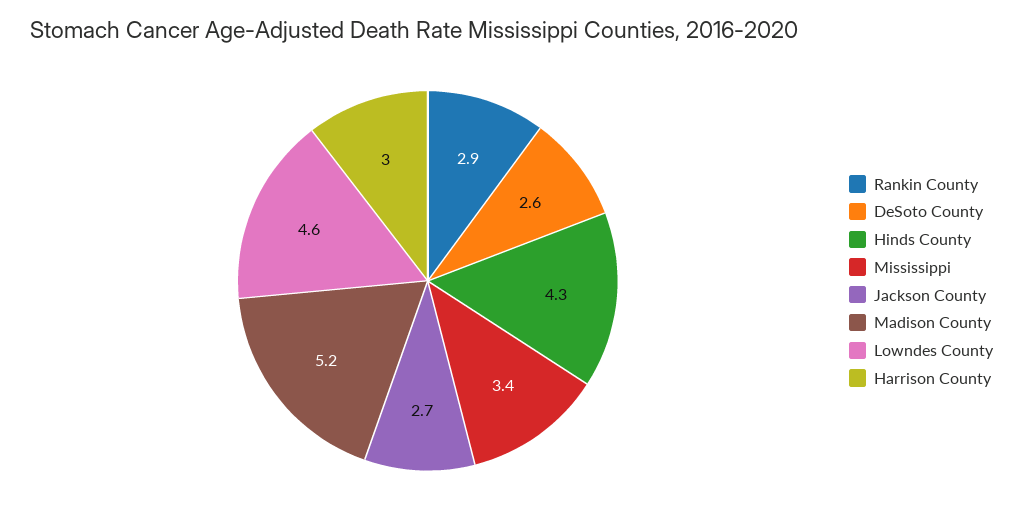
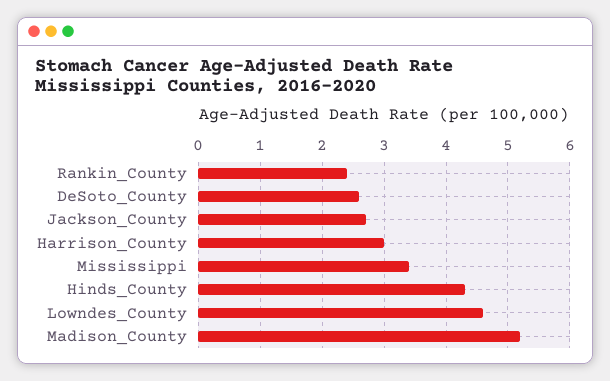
Rankin County: 2.9 -> 2.4

